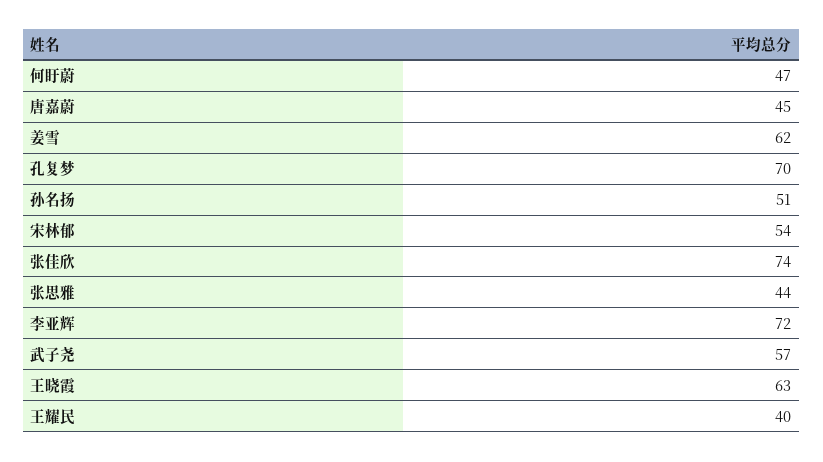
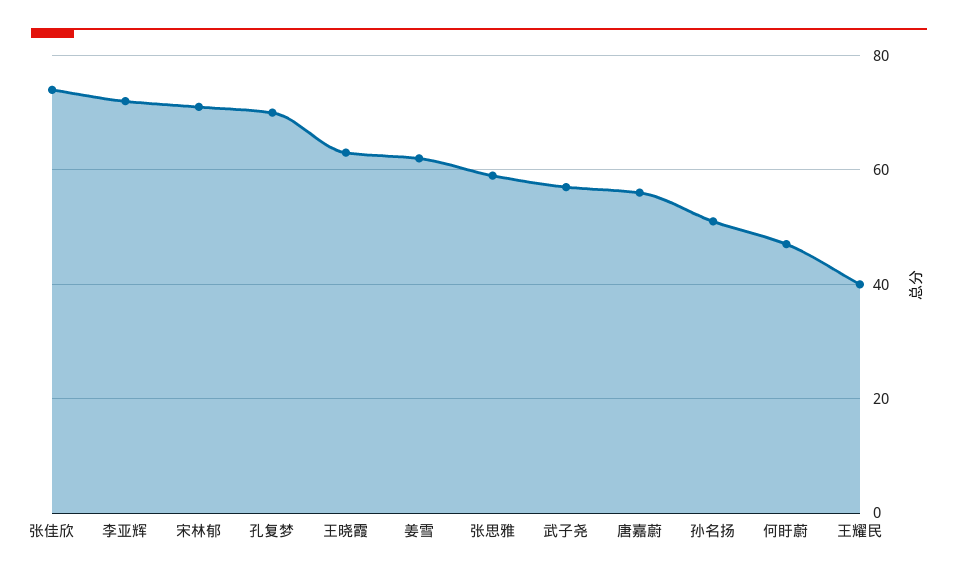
唐嘉蔚: 45 -> 55
宋林郁: 54 -> 70
张思雅: 44 -> 60

